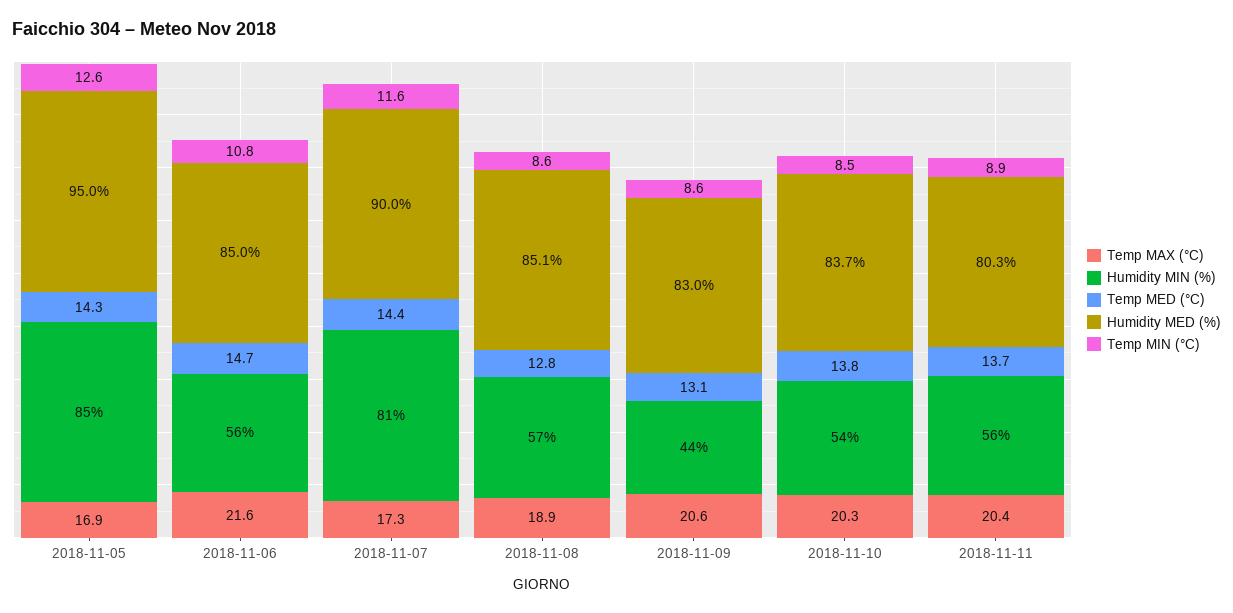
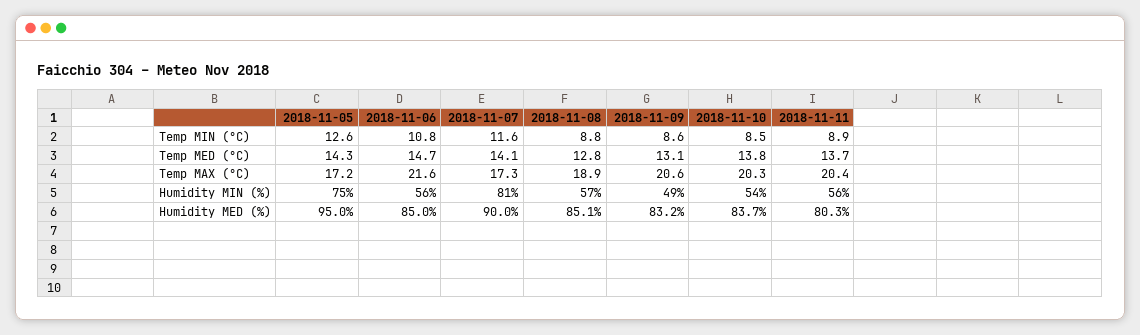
Temp MAX (°C), 2018-11-05: 16.9 -> 17.2
Humidity MIN (%), 2018-11-05: 85 -> 75
Temp MED (°C), 2018-11-07: 14.4 -> 14.1
Temp MIN (°C), 2018-11-08: 8.6 -> 8.8
Humidity MIN (%), 2018-11-09: 44 -> 49
Humidity MED (%), 2018-11-09: 83 -> 83.2

